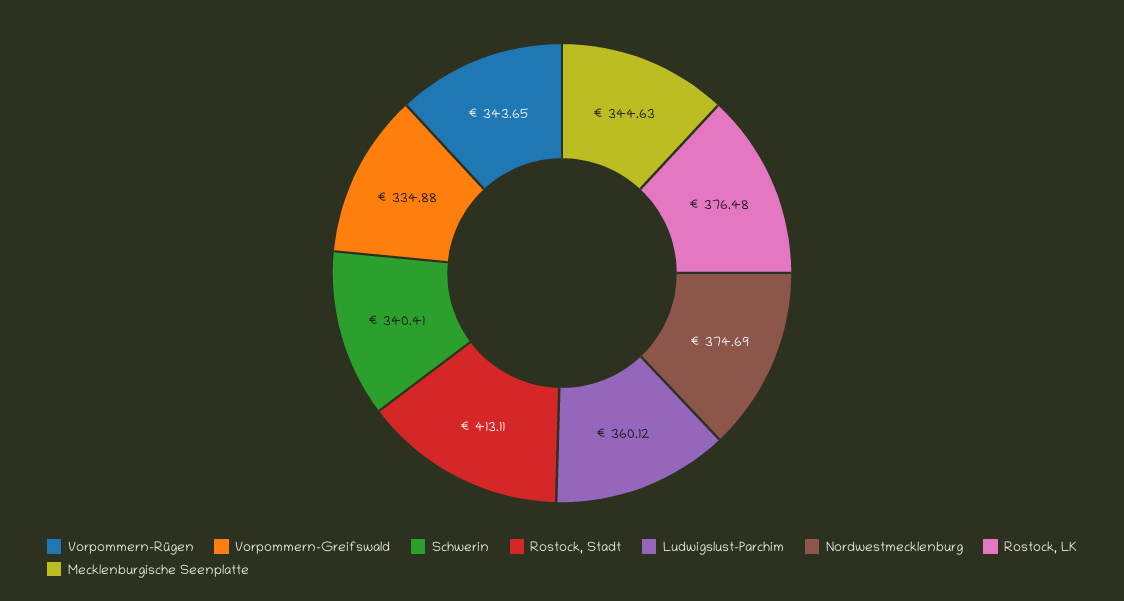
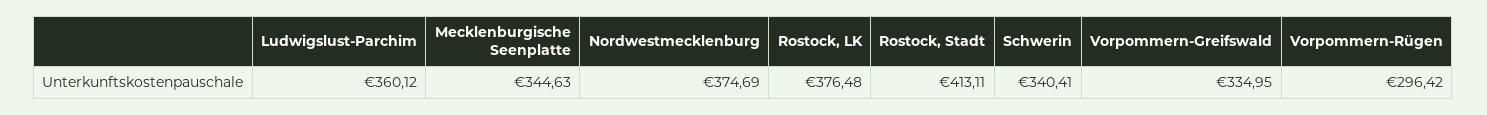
Vorpommern-Rügen: 343.65 -> 296.42
Vorpommern-Greifswald: 334.88 -> 334.95

